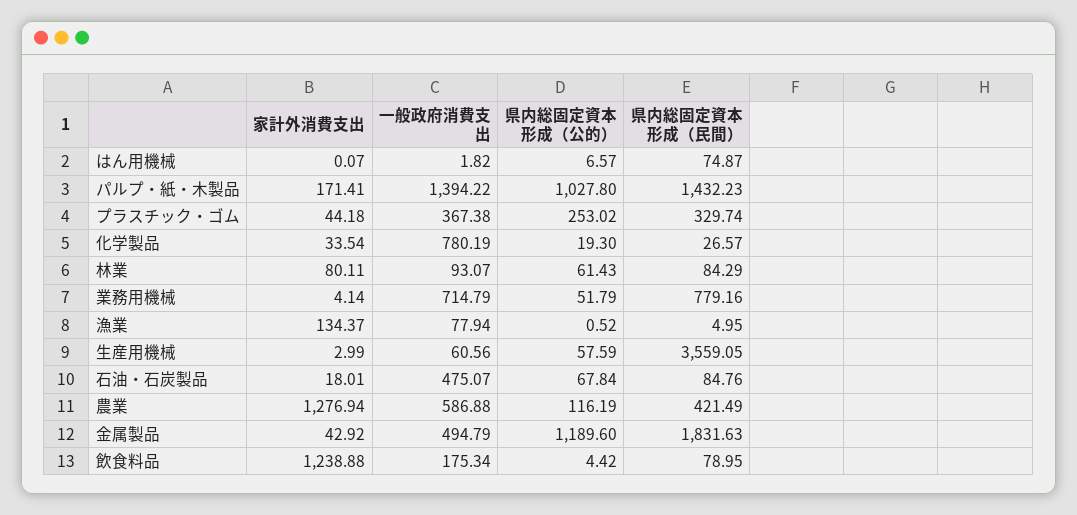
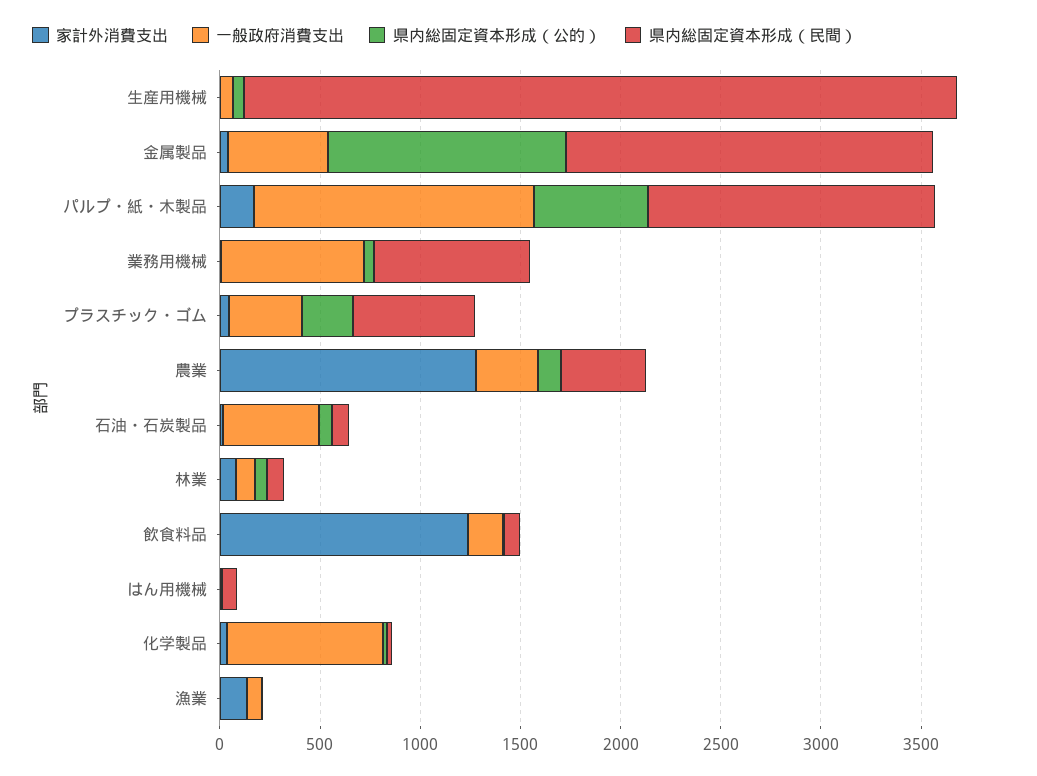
県内総固定資本形成（公的）, パルプ・紙・木製品: 1027.8 -> 600
県内総固定資本形成（民間）, プラスチック・ゴム: 329.74 -> 600
一般政府消費支出, 農業: 586.88 -> 300

